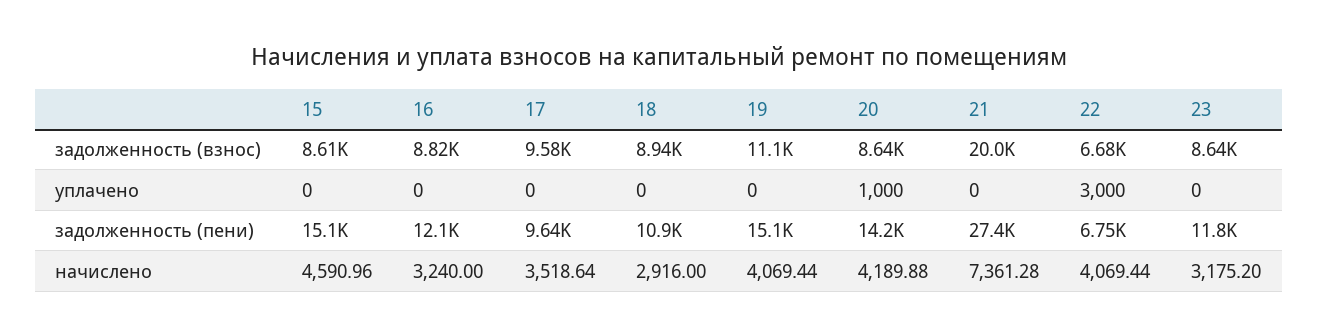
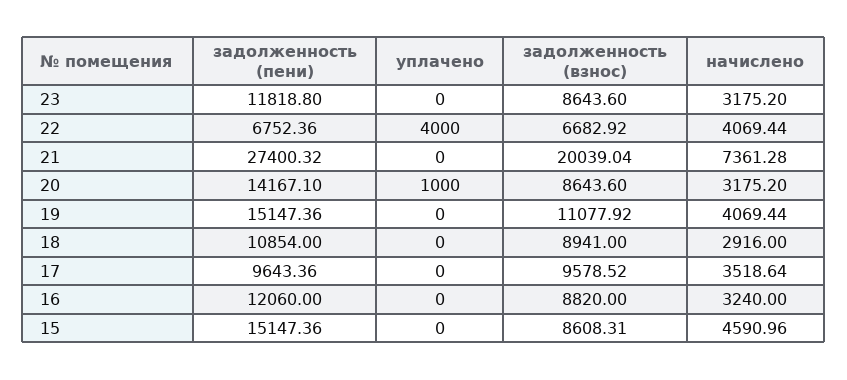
22, уплачено: 3000 -> 4000
20, начислено: 4189.88 -> 3175.2

